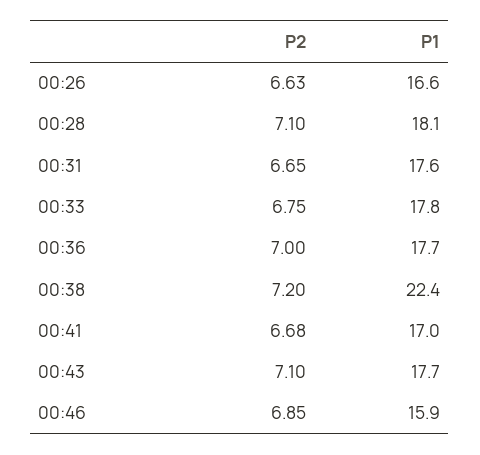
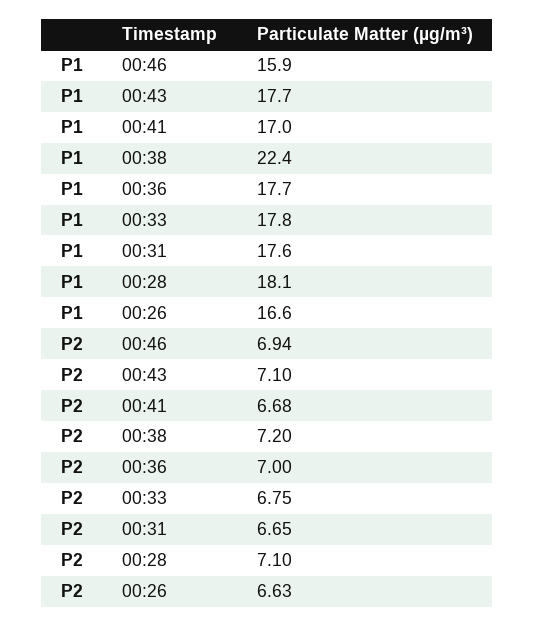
P2, 00:46: 6.85 -> 6.94

